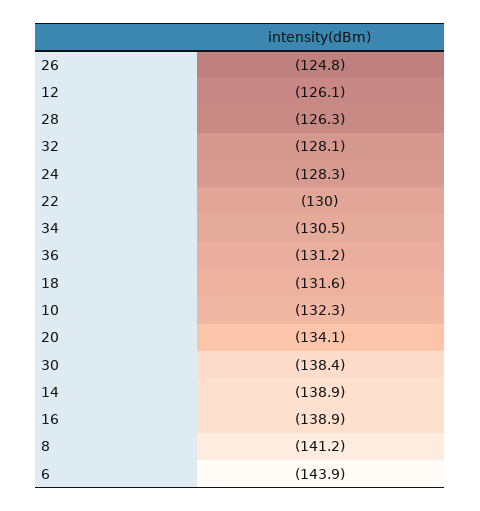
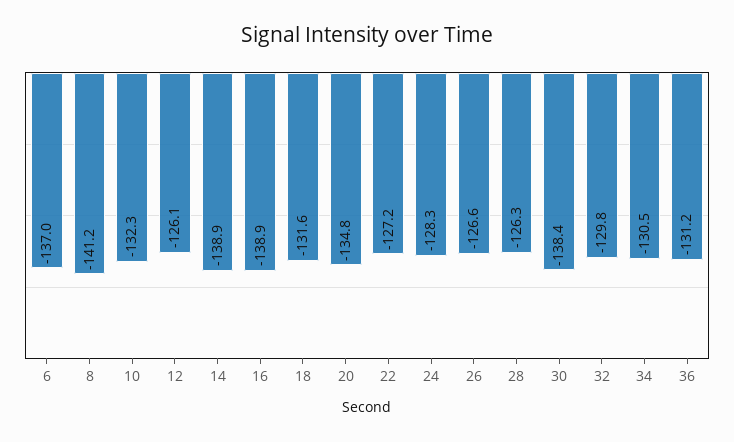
26: -124.8 -> -126.6
32: -128.1 -> -129.8
22: -130 -> -127.2
20: -134.1 -> -134.8
6: -143.9 -> -137

